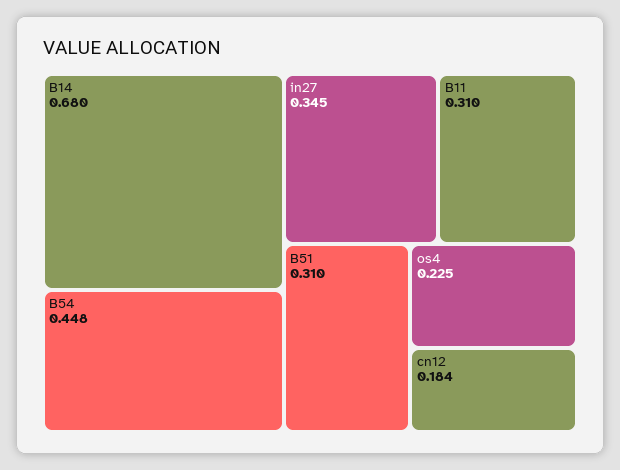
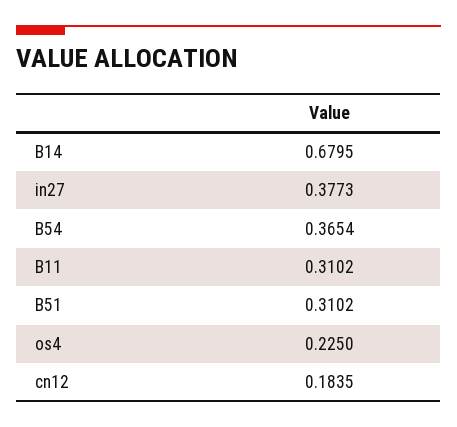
B54: 0.448 -> 0.3654
in27: 0.345 -> 0.3773

